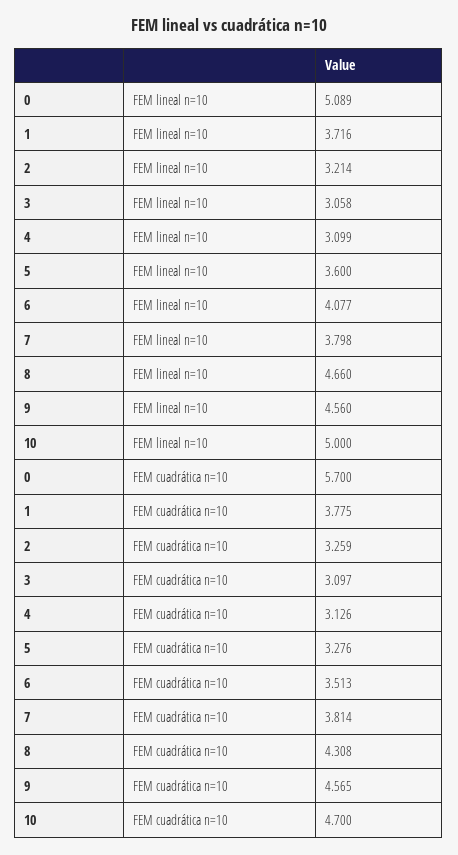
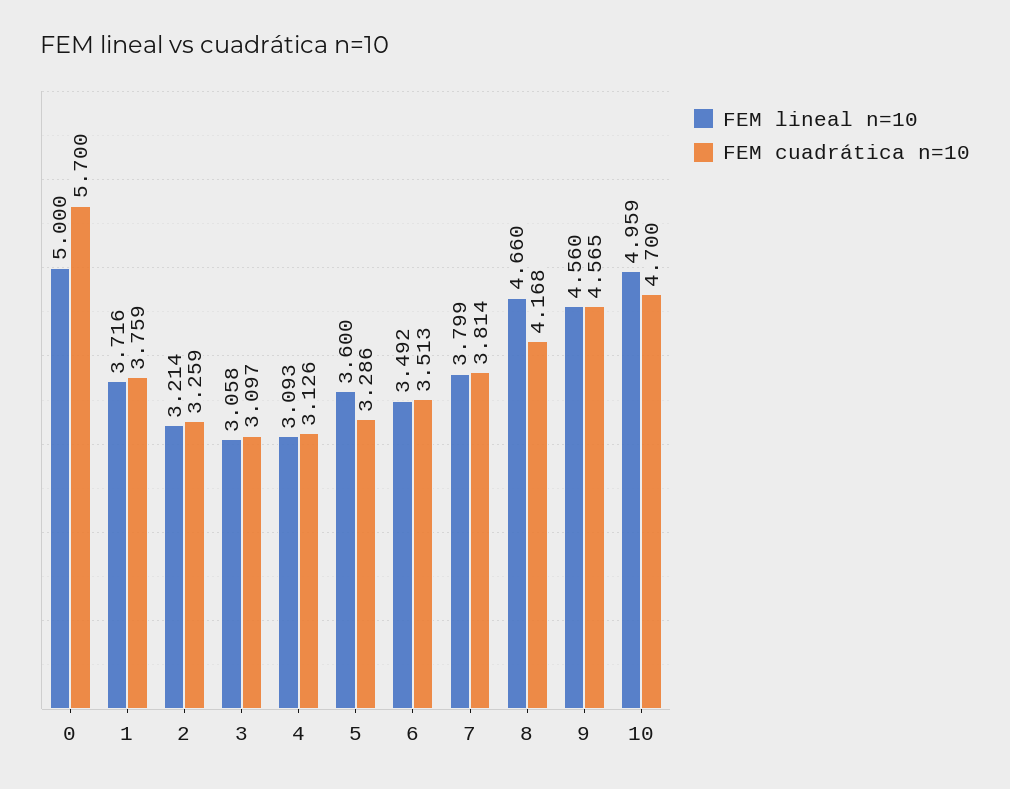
FEM lineal n=10, 0: 5.089 -> 5
FEM lineal n=10, 4: 3.099 -> 3.093
FEM lineal n=10, 6: 4.077 -> 3.492
FEM lineal n=10, 7: 3.798 -> 3.799
FEM lineal n=10, 10: 5 -> 4.959
FEM cuadrática n=10, 1: 3.775 -> 3.759
FEM cuadrática n=10, 5: 3.276 -> 3.286
FEM cuadrática n=10, 8: 4.308 -> 4.168

